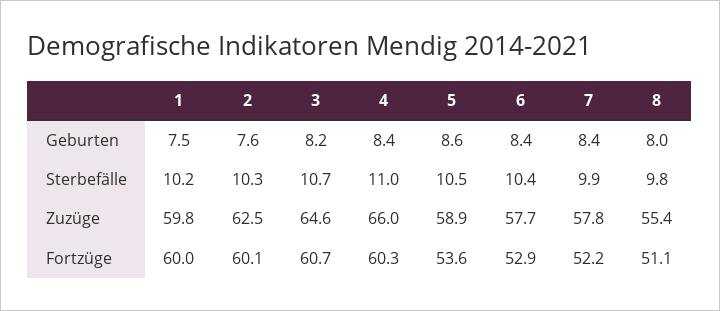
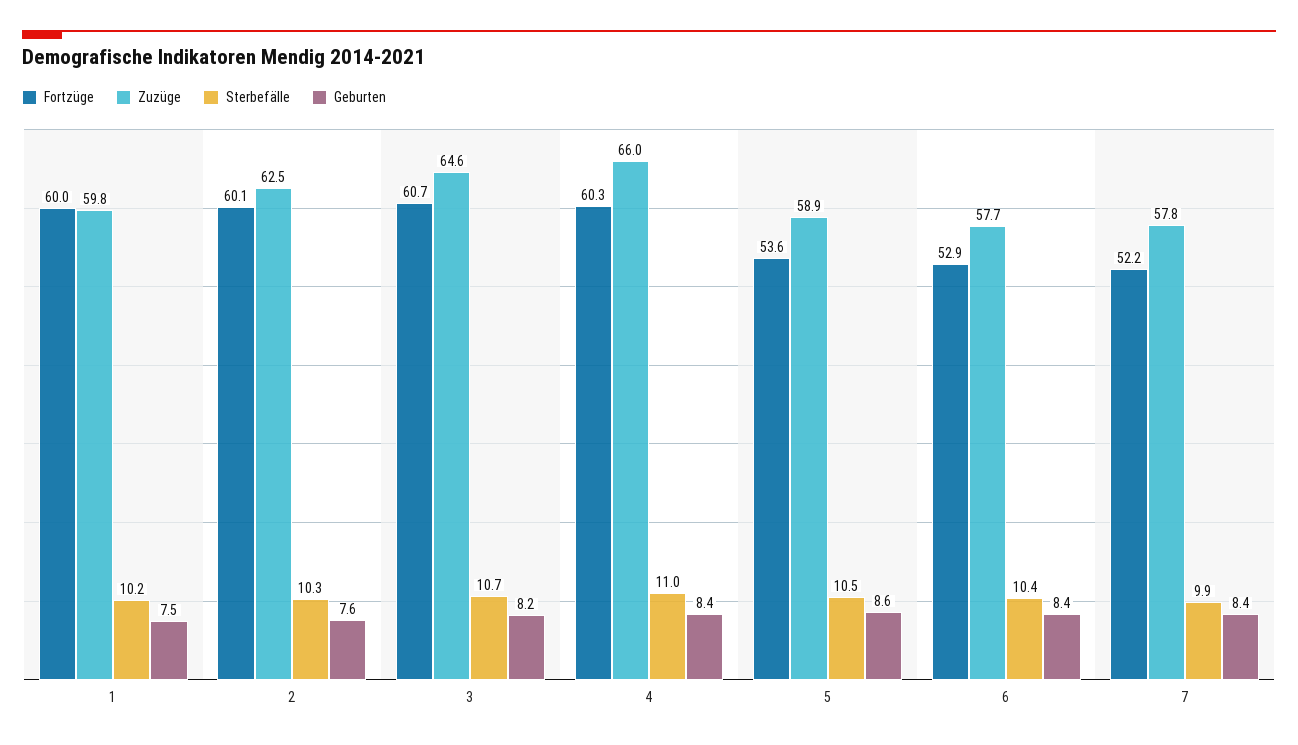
Geburten, 8: 8 -> none
Sterbefälle, 8: 9.8 -> none
Zuzüge, 8: 55.4 -> none
Fortzüge, 8: 51.1 -> none

